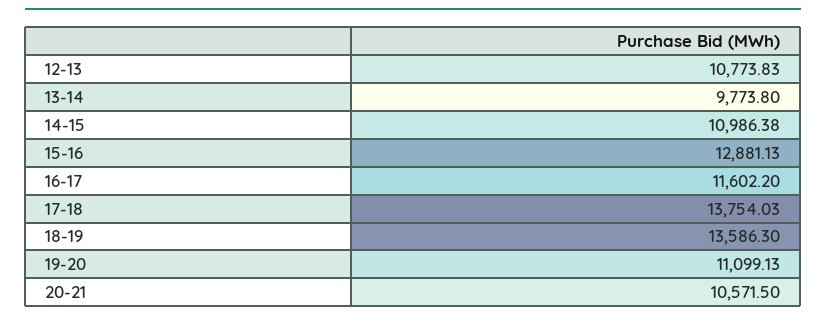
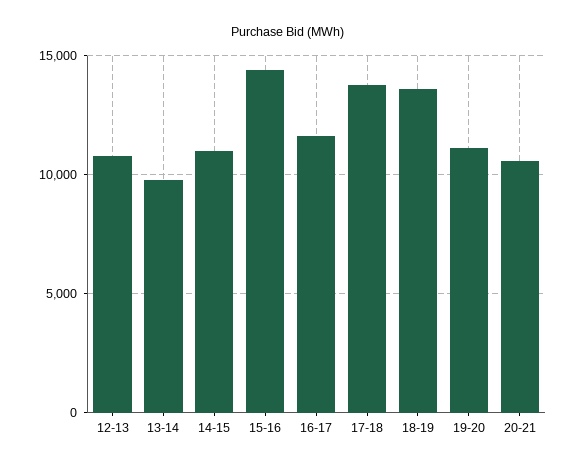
15-16: 12881.13 -> 14500

